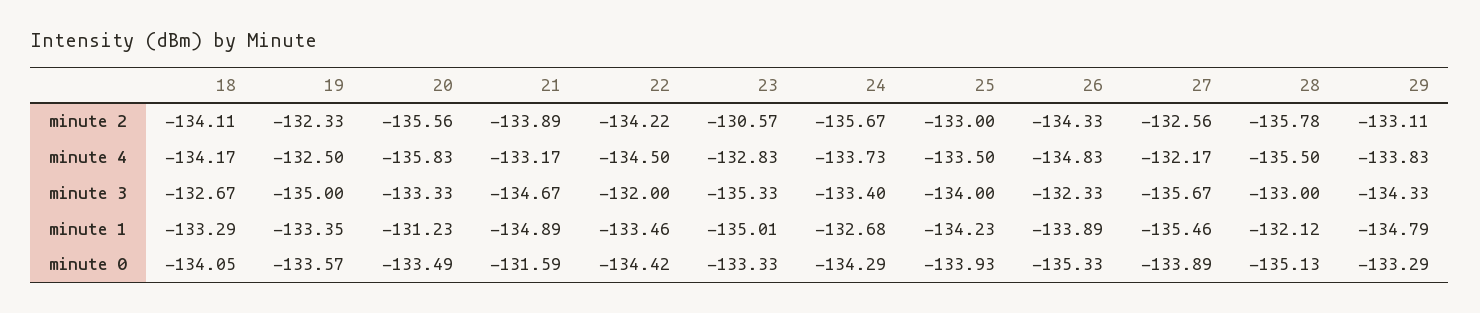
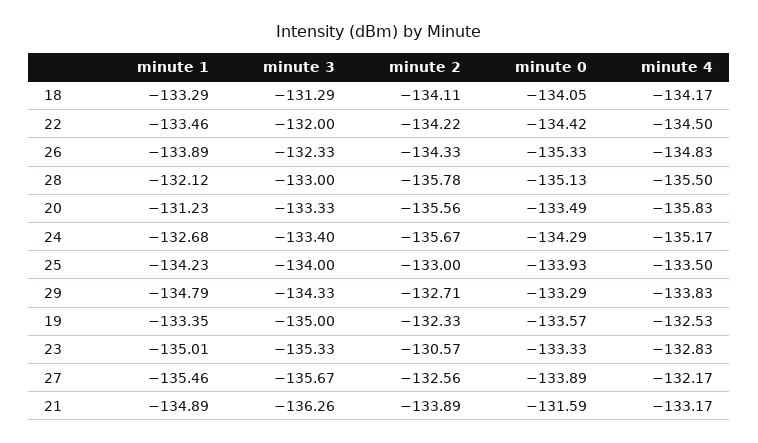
29, minute 2: -133.11 -> -132.71
19, minute 4: -132.5 -> -132.53
24, minute 4: -133.73 -> -135.17
18, minute 3: -132.67 -> -131.29
21, minute 3: -134.67 -> -136.26

